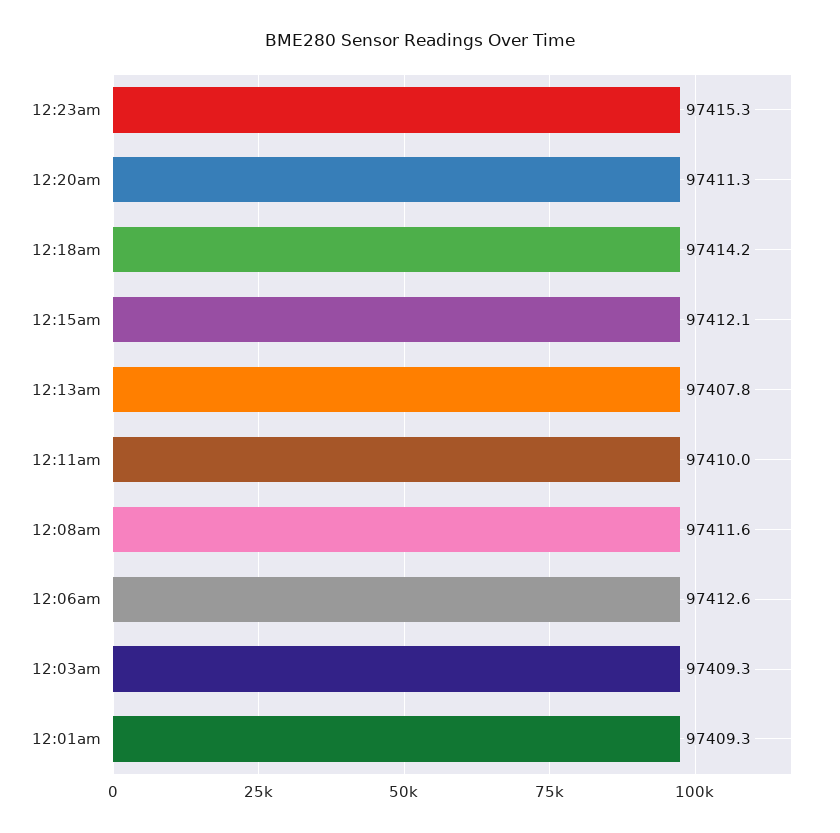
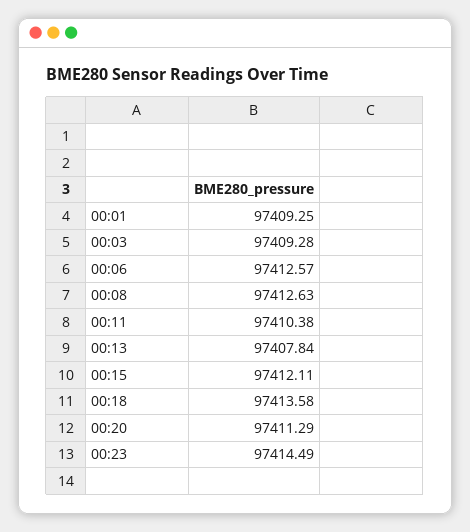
12:23am: 97415.3 -> 97414.49
12:18am: 97414.2 -> 97413.58
12:11am: 97410 -> 97410.38
12:08am: 97411.6 -> 97412.63

